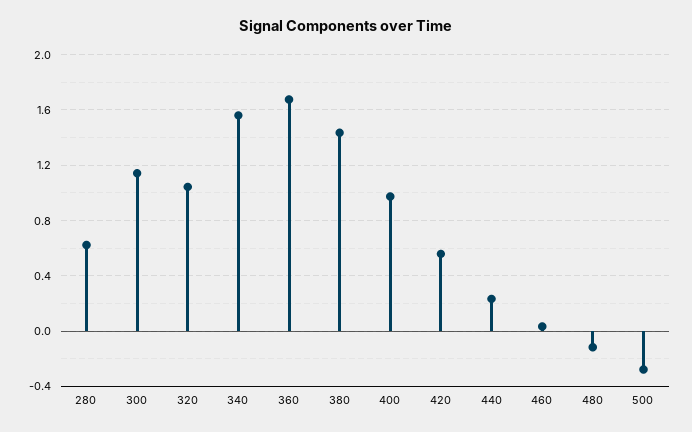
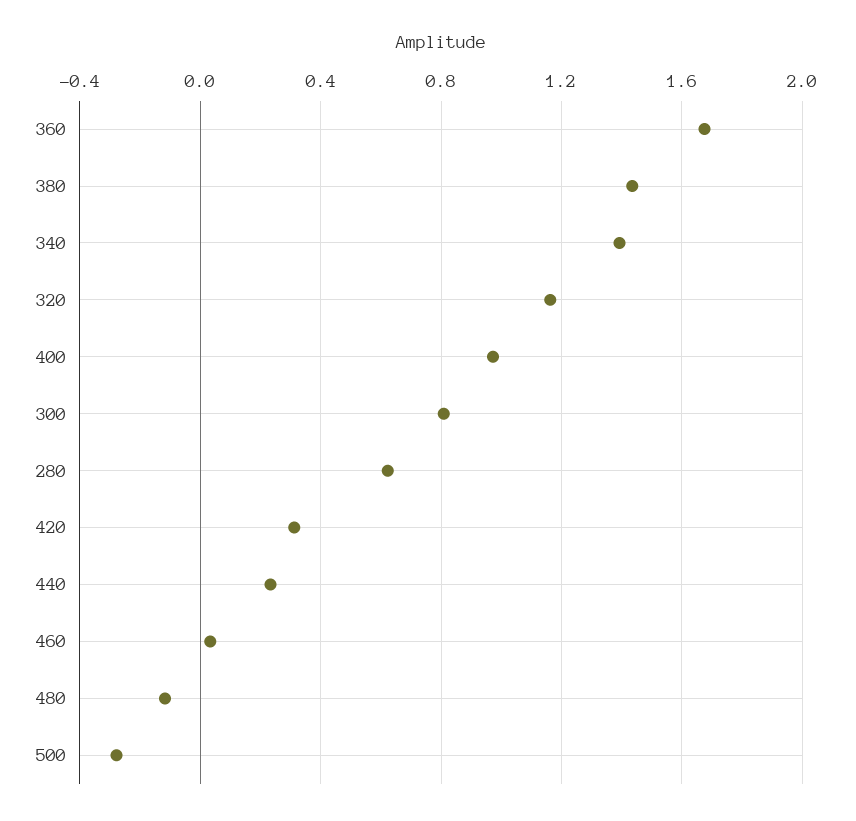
300: 1.15 -> 0.8
320: 1.05 -> 1.15
340: 1.55 -> 1.4
420: 0.55 -> 0.3

